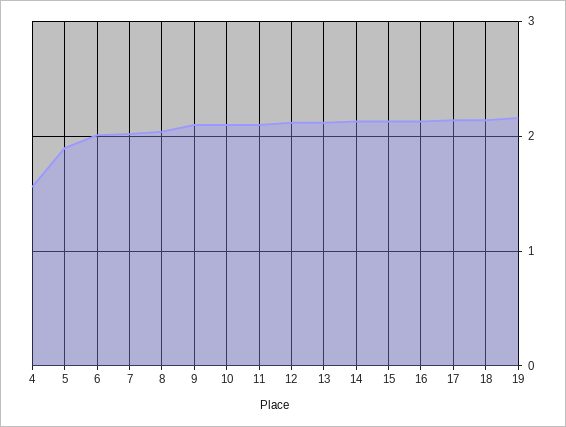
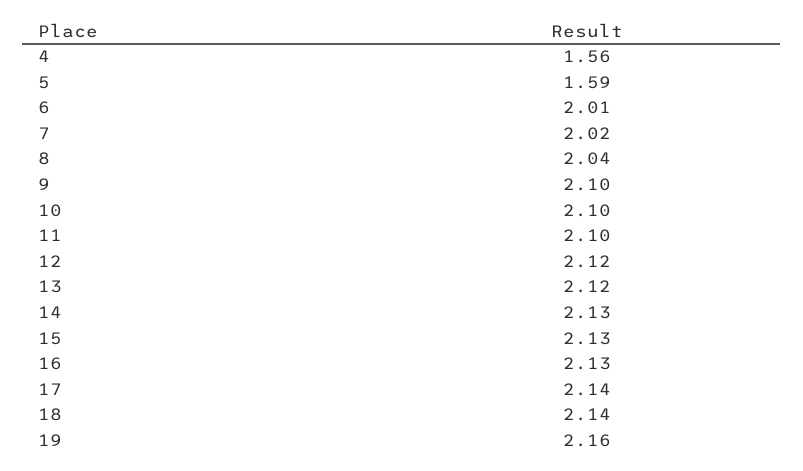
5: 1.9 -> 1.59

